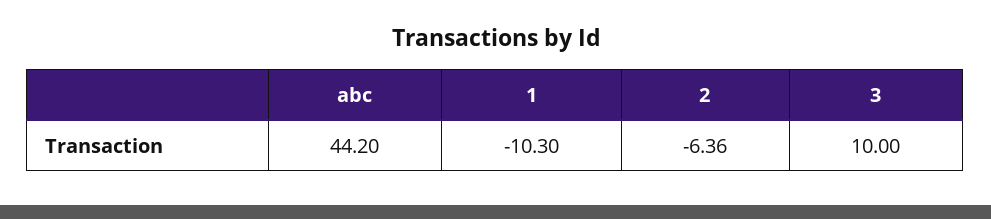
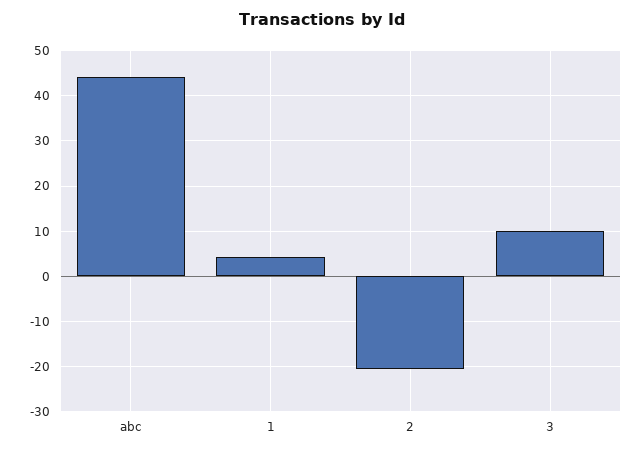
1: -10.3 -> 4
2: -6.36 -> -20

